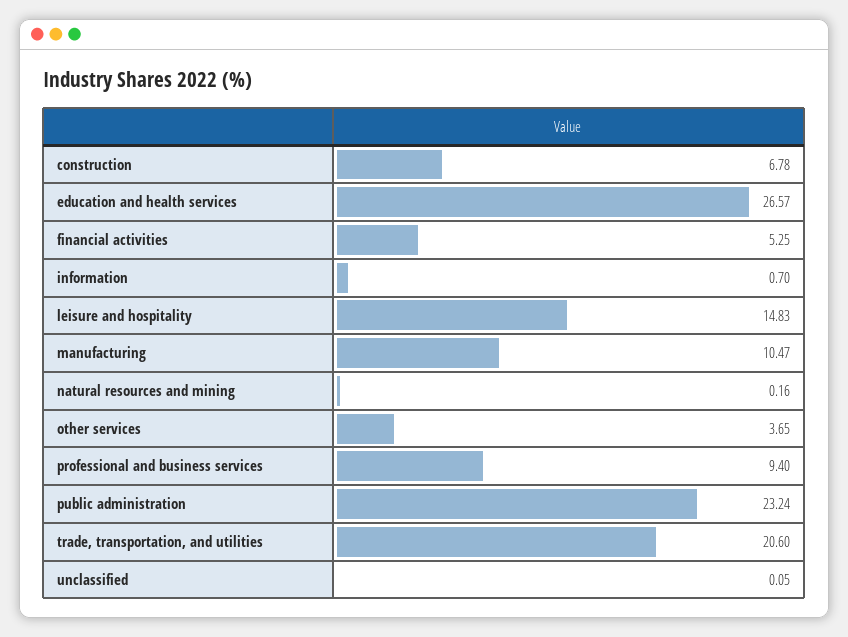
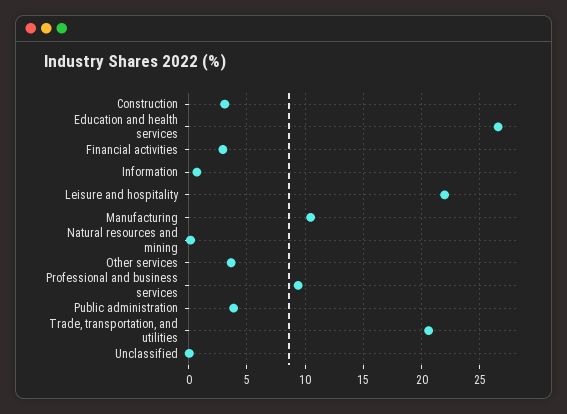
construction: 6.78 -> 3
financial activities: 5.25 -> 3
leisure and hospitality: 14.83 -> 22
public administration: 23.24 -> 4

